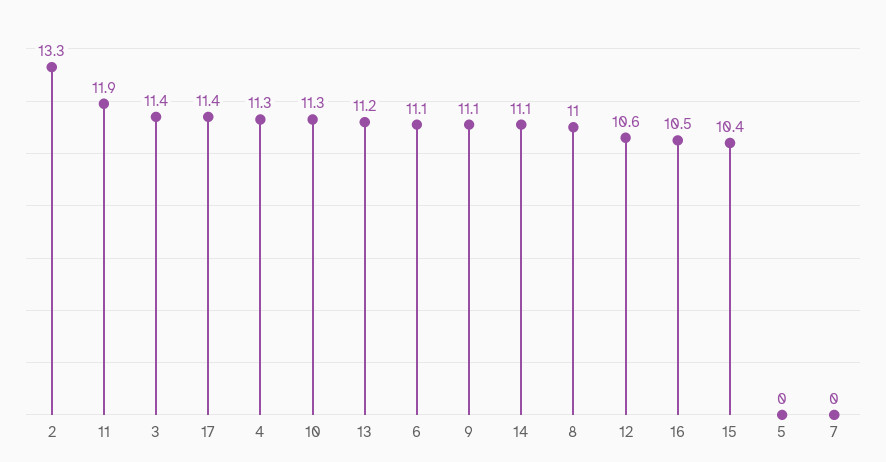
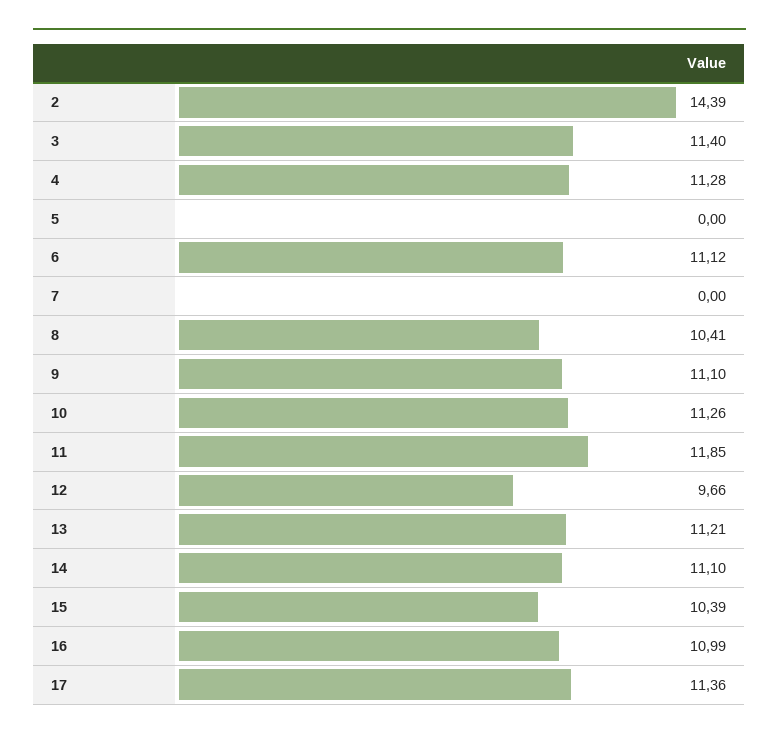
2: 13.3 -> 14.39
8: 11 -> 10.41
12: 10.6 -> 9.66
16: 10.5 -> 10.99

